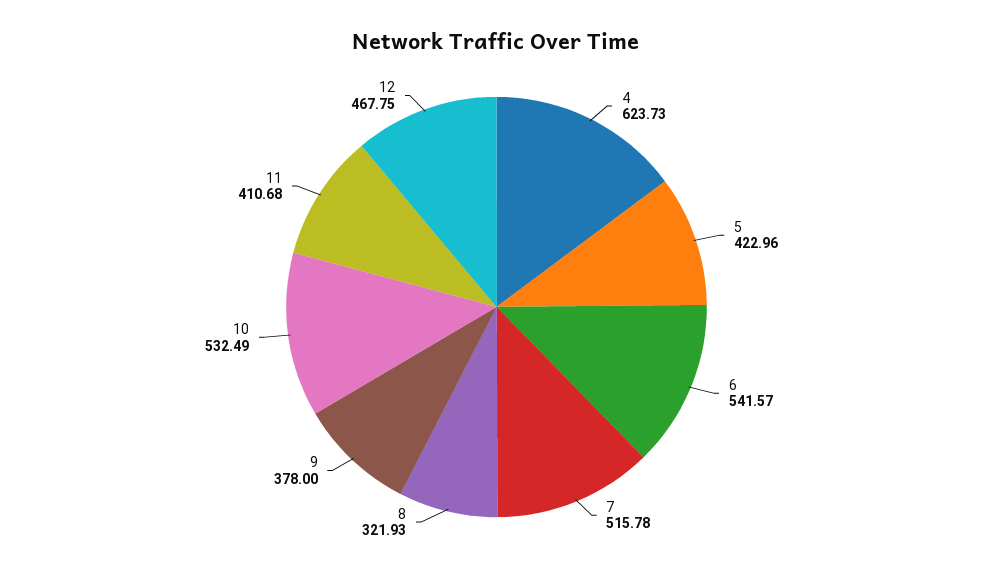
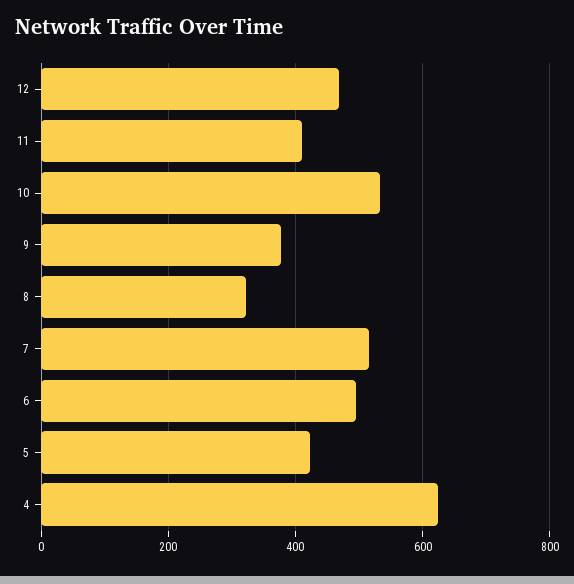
6: 541.57 -> 500

